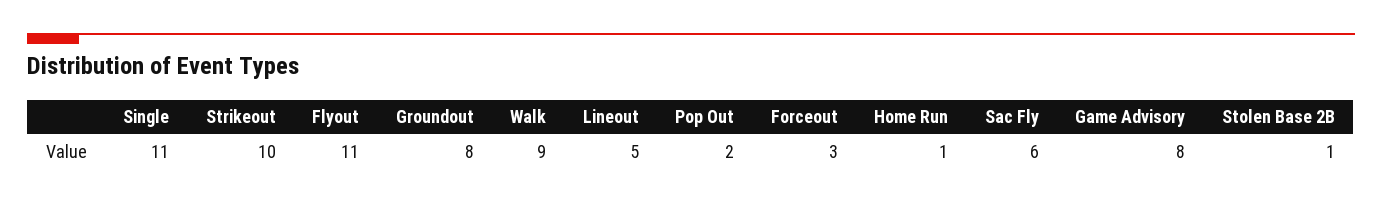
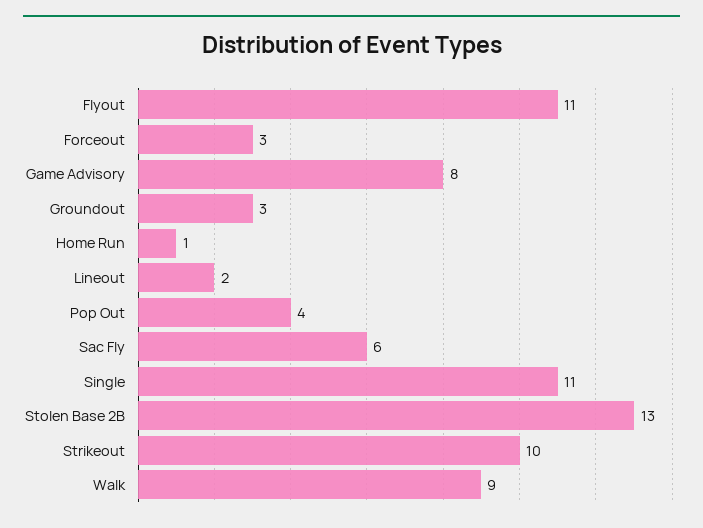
Groundout: 8 -> 3
Lineout: 5 -> 2
Pop Out: 2 -> 4
Stolen Base 2B: 1 -> 13

